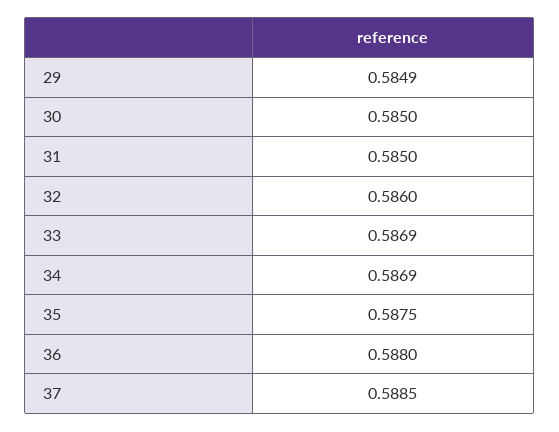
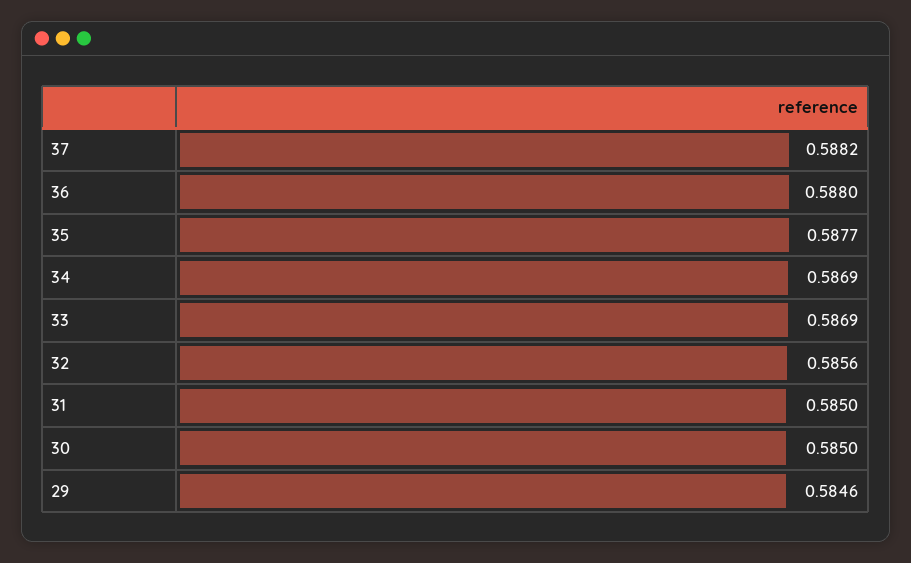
29: 0.5849 -> 0.5846
32: 0.586 -> 0.5856
35: 0.5875 -> 0.5877
37: 0.5885 -> 0.5882

